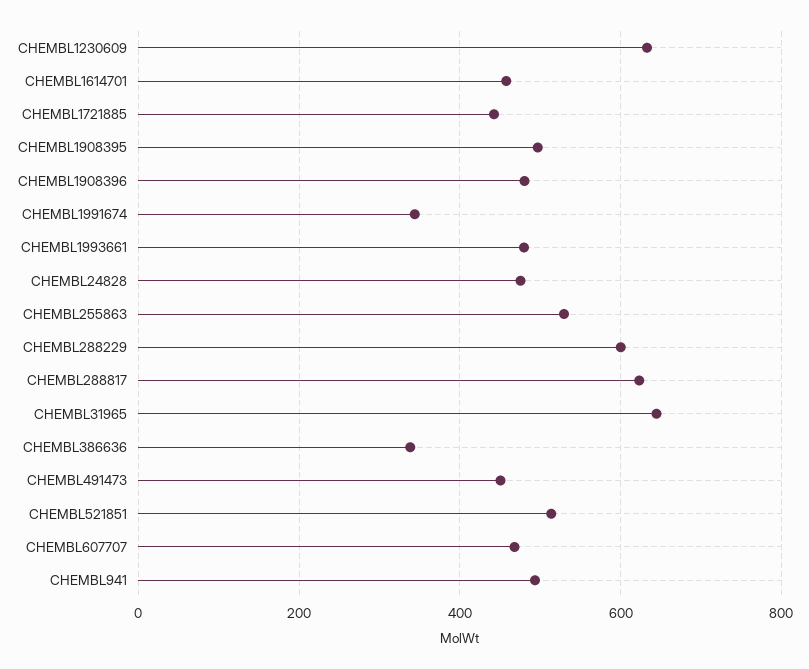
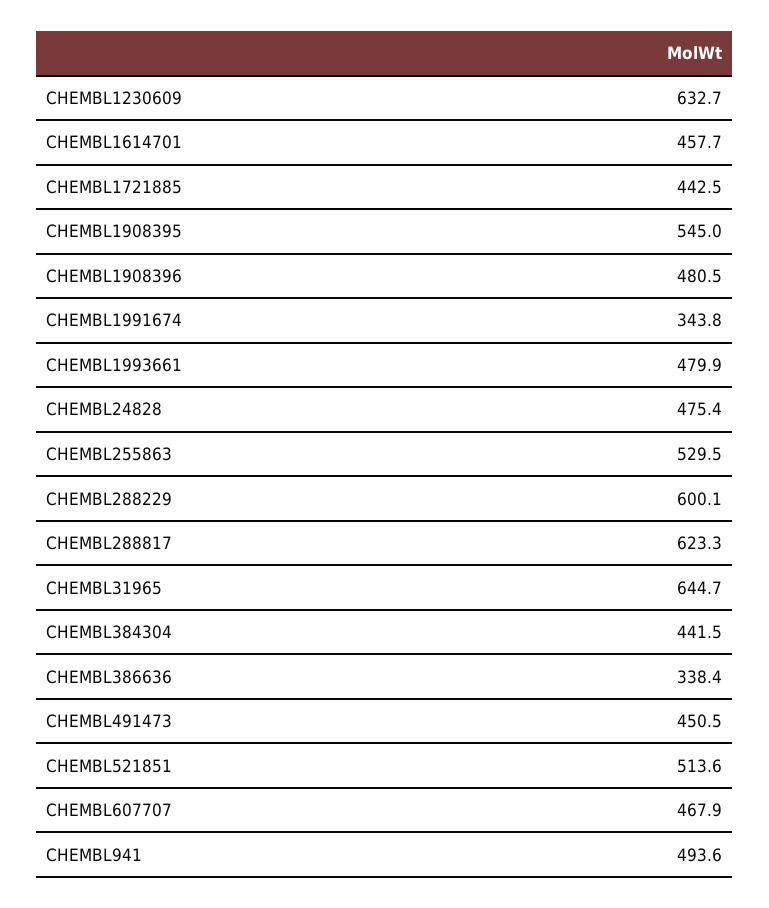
CHEMBL1908395: 500 -> 545
CHEMBL384304: none -> 441.5

